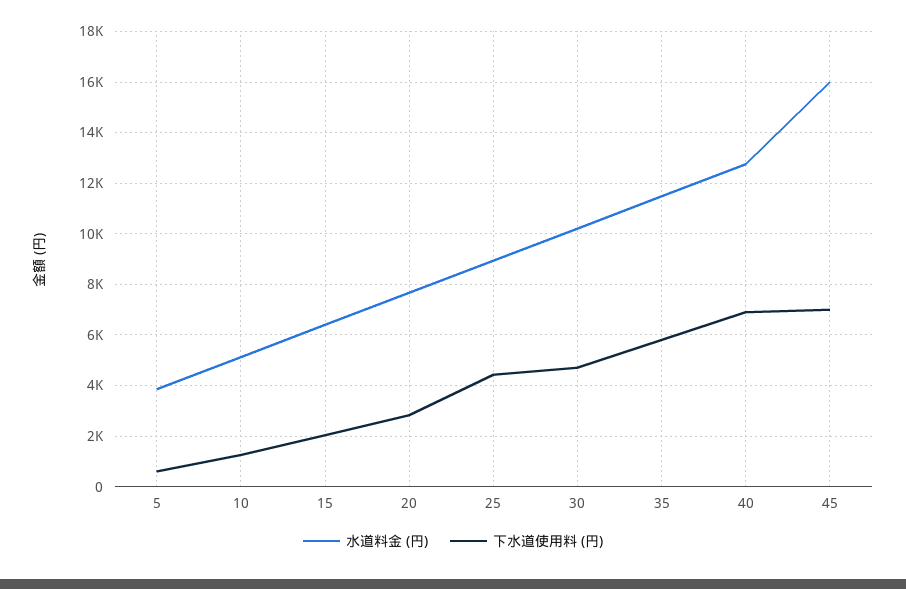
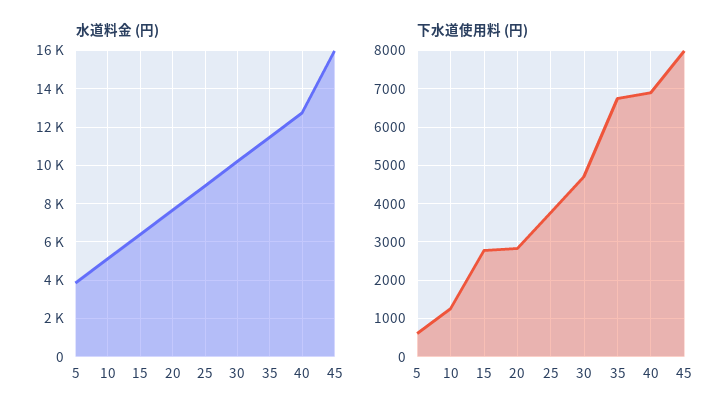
下水道使用料 (円), 15: 2000 -> 2800
下水道使用料 (円), 25: 4500 -> 3800
下水道使用料 (円), 35: 5750 -> 6800
下水道使用料 (円), 45: 7000 -> 8000

